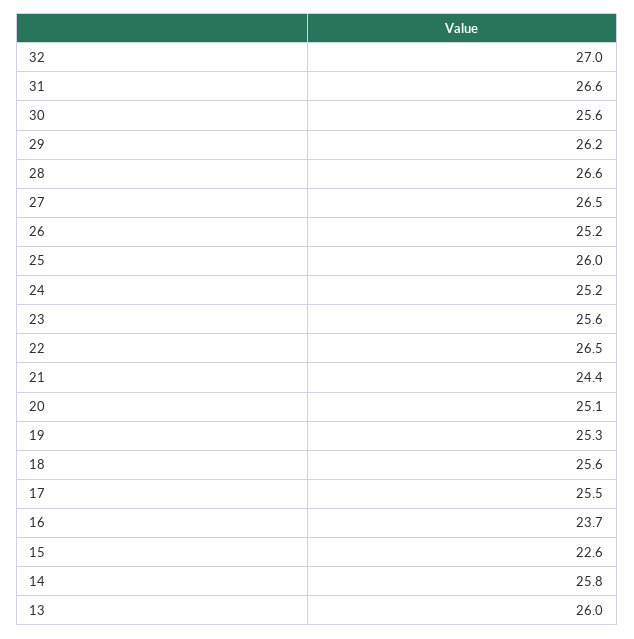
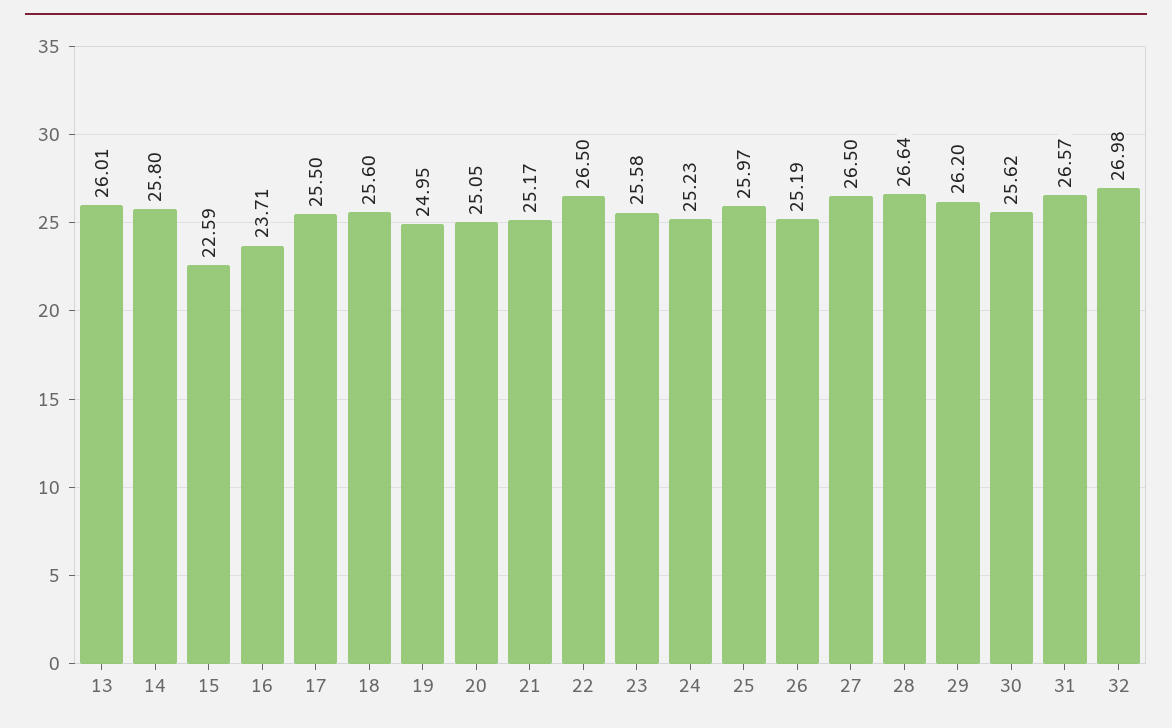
21: 24.4 -> 25.17
19: 25.3 -> 24.95

